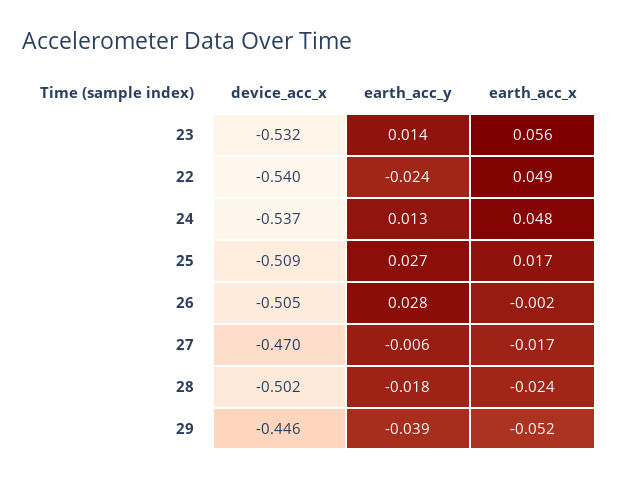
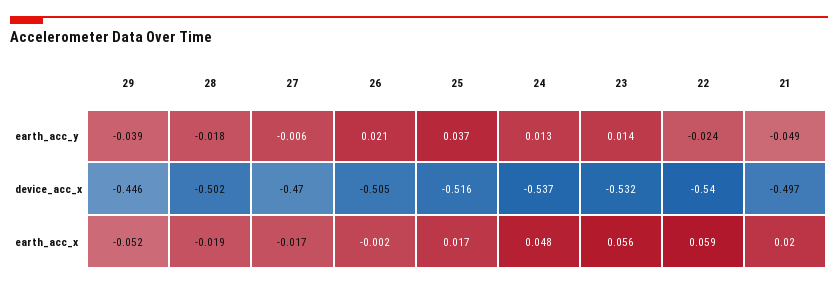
earth_acc_x, 22: 0.049 -> 0.059
device_acc_x, 25: -0.509 -> -0.516
earth_acc_y, 25: 0.027 -> 0.037
earth_acc_y, 26: 0.028 -> 0.021
earth_acc_x, 28: -0.024 -> -0.019
earth_acc_y, 21: none -> -0.049
device_acc_x, 21: none -> -0.497
earth_acc_x, 21: none -> 0.02

